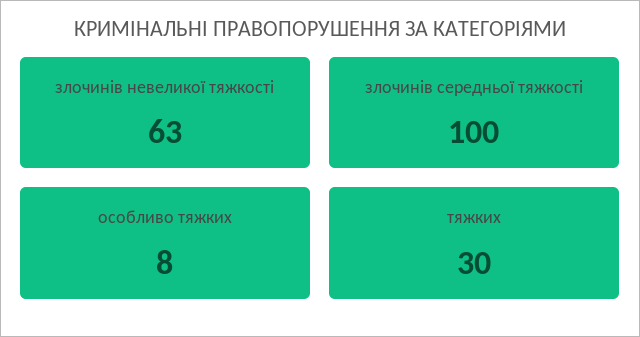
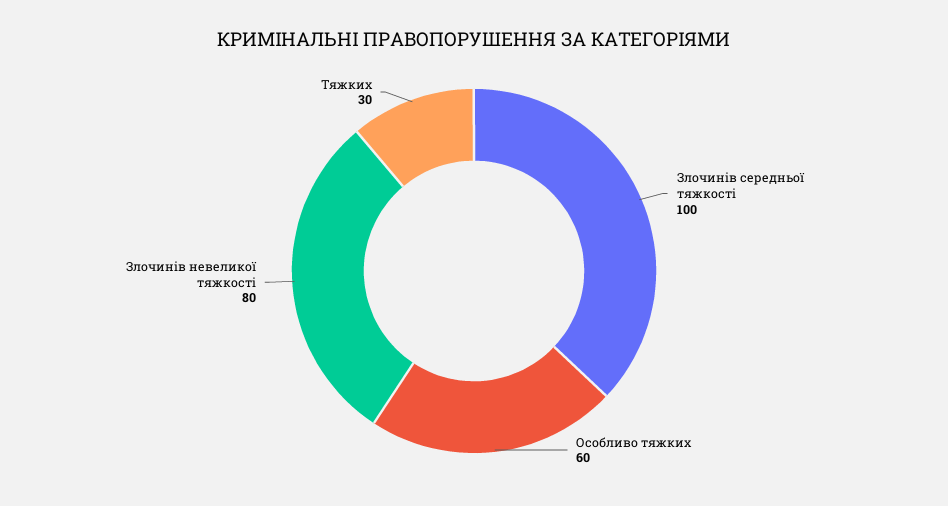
злочинів невеликої тяжкості: 63 -> 80
особливо тяжких: 8 -> 60

